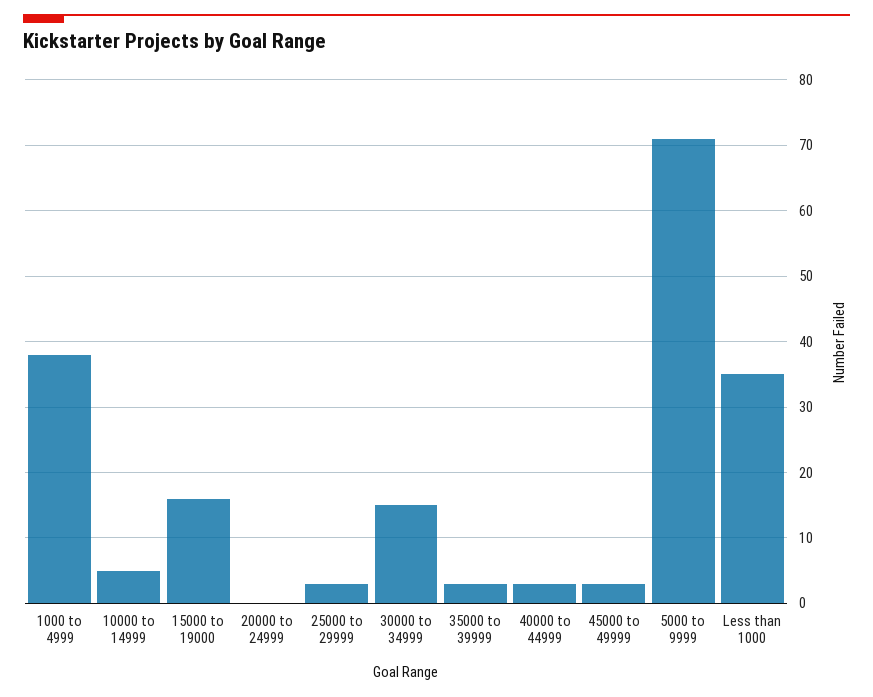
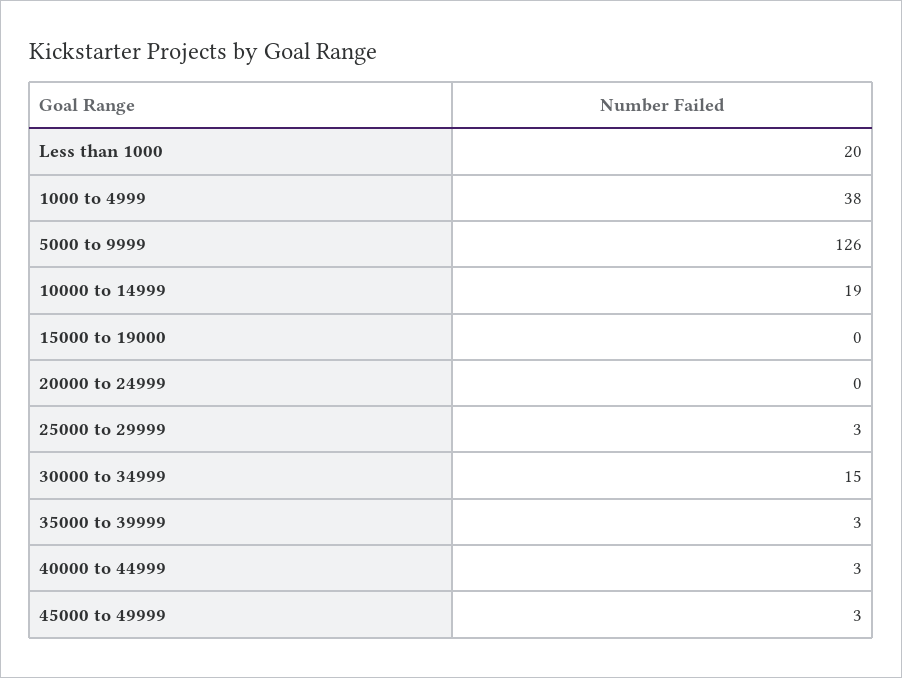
10000 to 14999: 5 -> 19
15000 to 19000: 16 -> 0
5000 to 9999: 71 -> 126
Less than 1000: 35 -> 20

